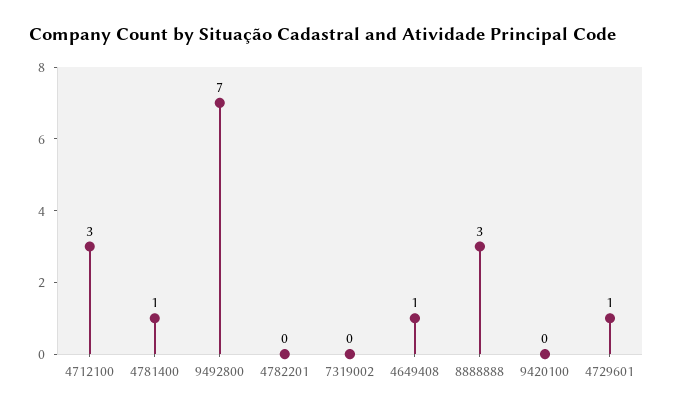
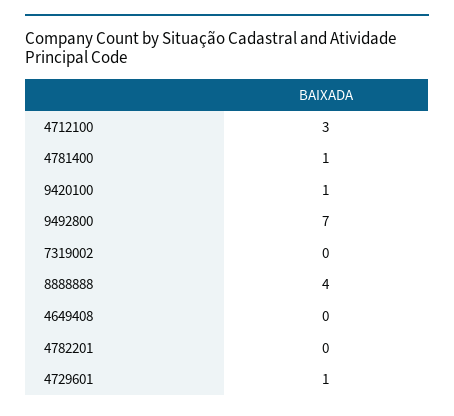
4649408: 1 -> 0
8888888: 3 -> 4
9420100: 0 -> 1

